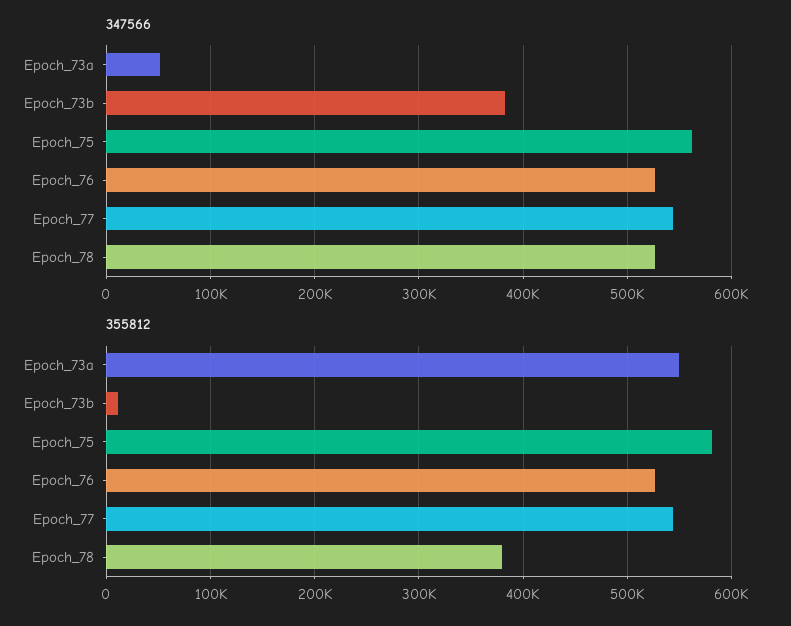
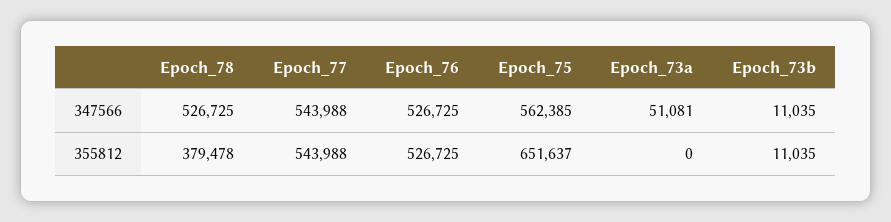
347566, Epoch_73b: 380000 -> 11035
355812, Epoch_73a: 550000 -> 0
355812, Epoch_75: 580000 -> 651637

